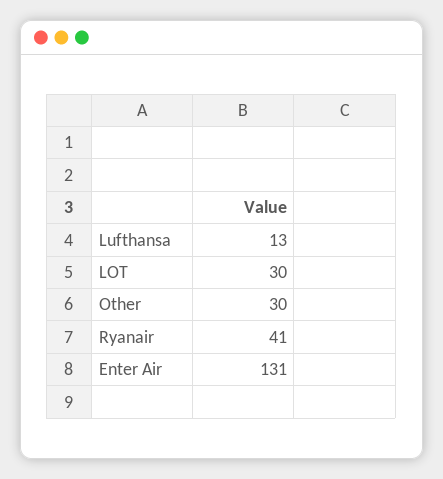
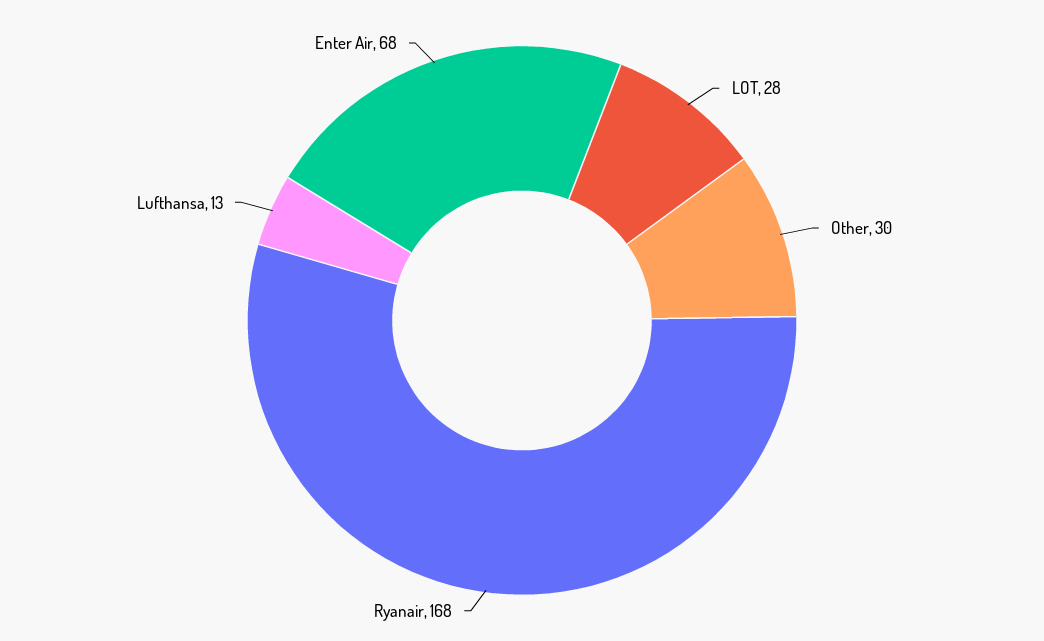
LOT: 30 -> 28
Ryanair: 41 -> 168
Enter Air: 131 -> 68

